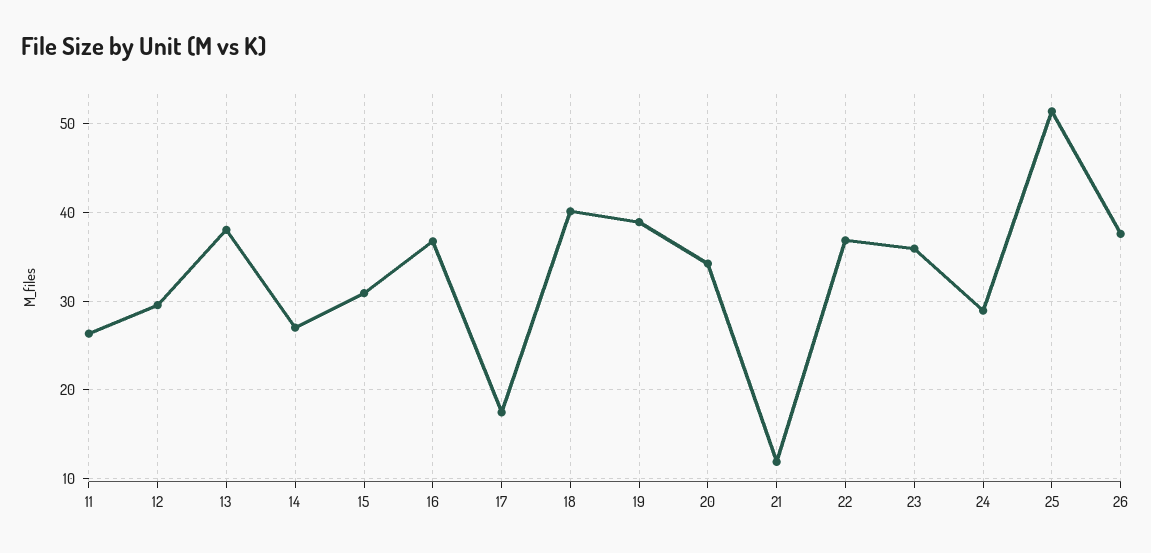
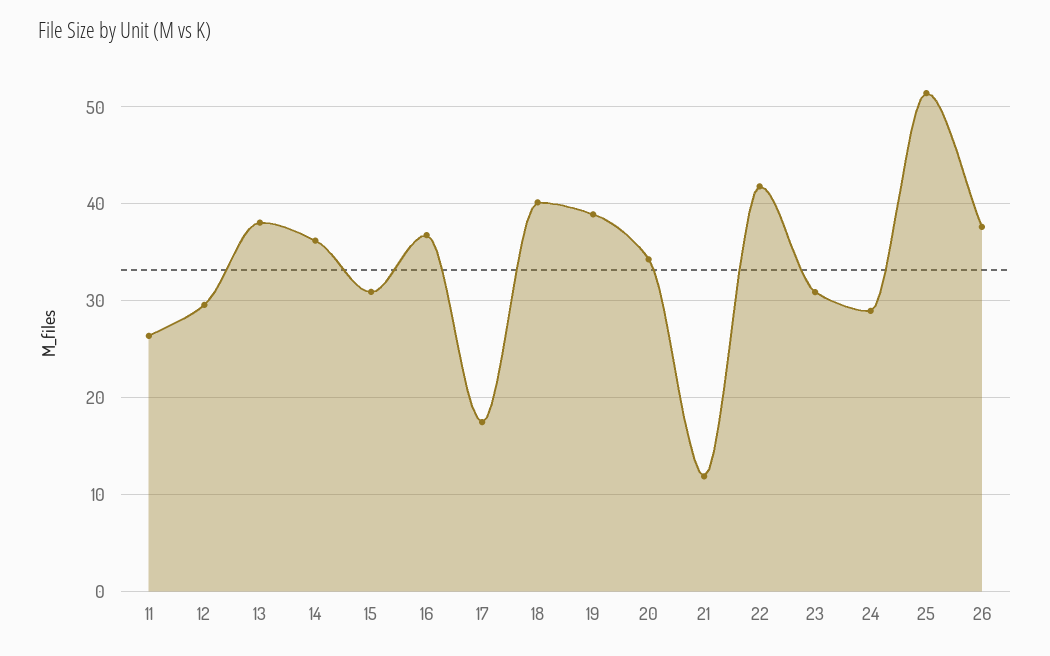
14: 27 -> 36
22: 37 -> 42
23: 36 -> 31

